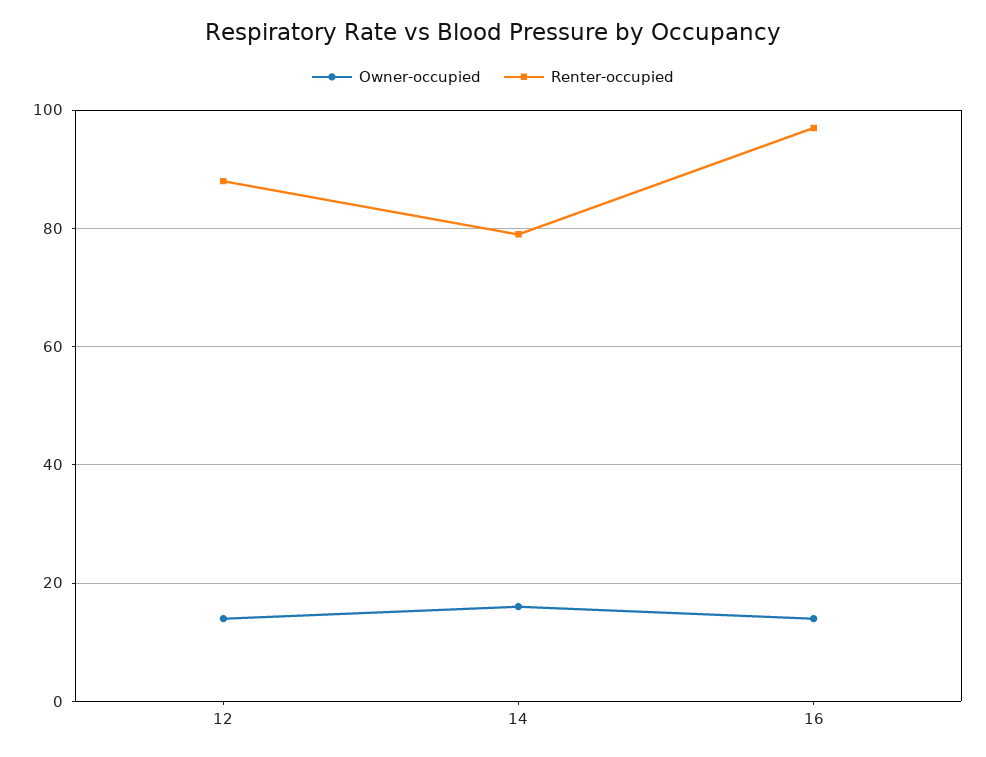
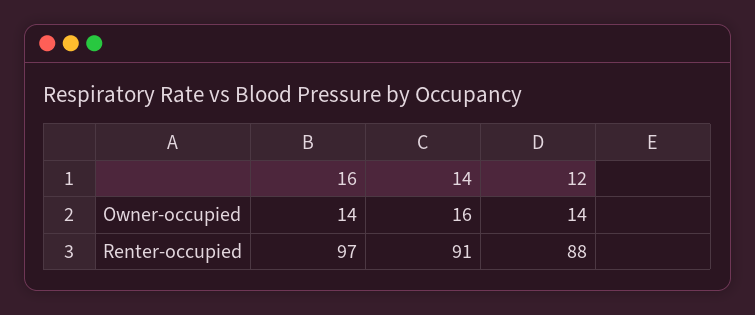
Renter-occupied, 14: 80 -> 91

